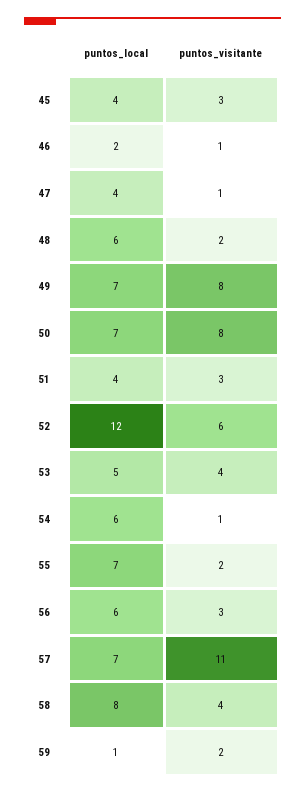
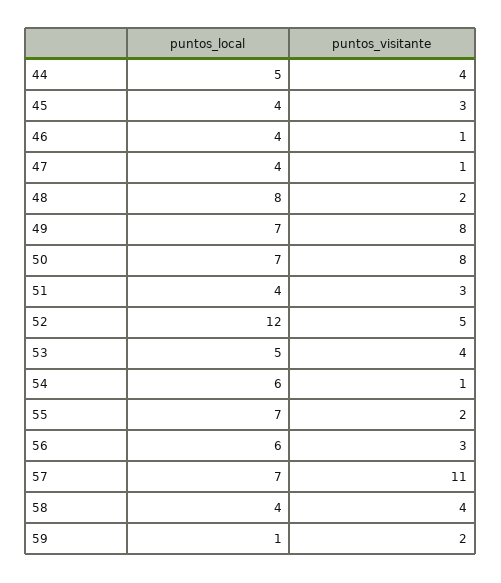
puntos_local, 46: 2 -> 4
puntos_local, 48: 6 -> 8
puntos_visitante, 52: 6 -> 5
puntos_local, 58: 8 -> 4
puntos_local, 44: none -> 5
puntos_visitante, 44: none -> 4

